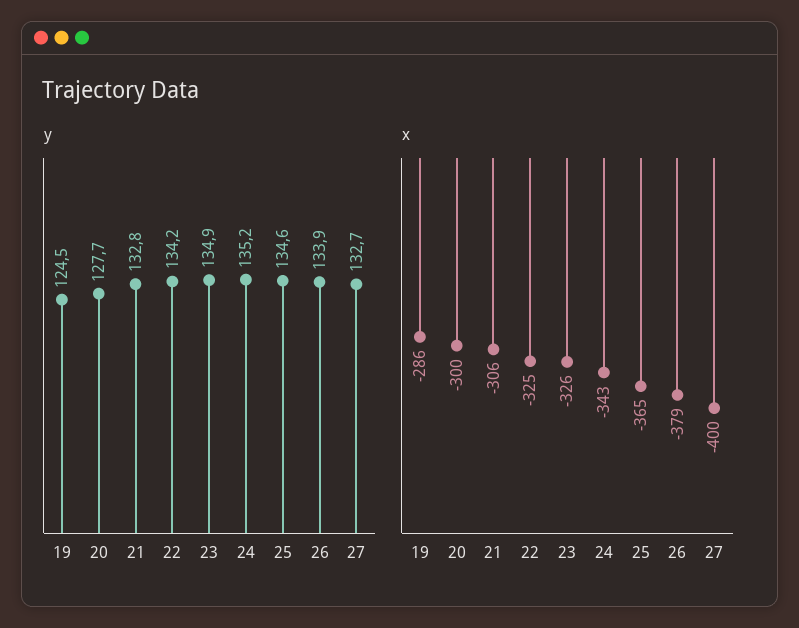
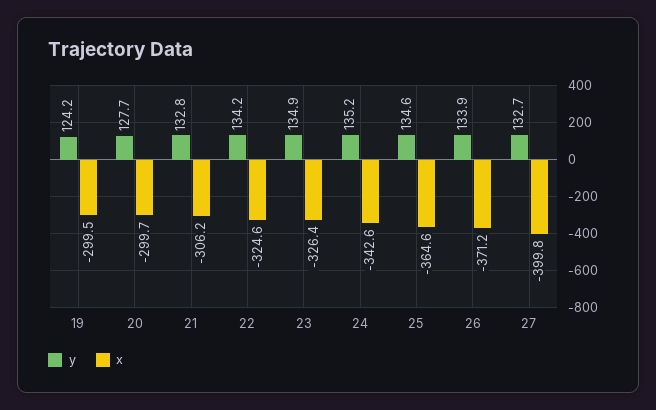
y, 19: 124.5 -> 124.2
x, 19: -286 -> -299.5
x, 26: -379 -> -371.2

